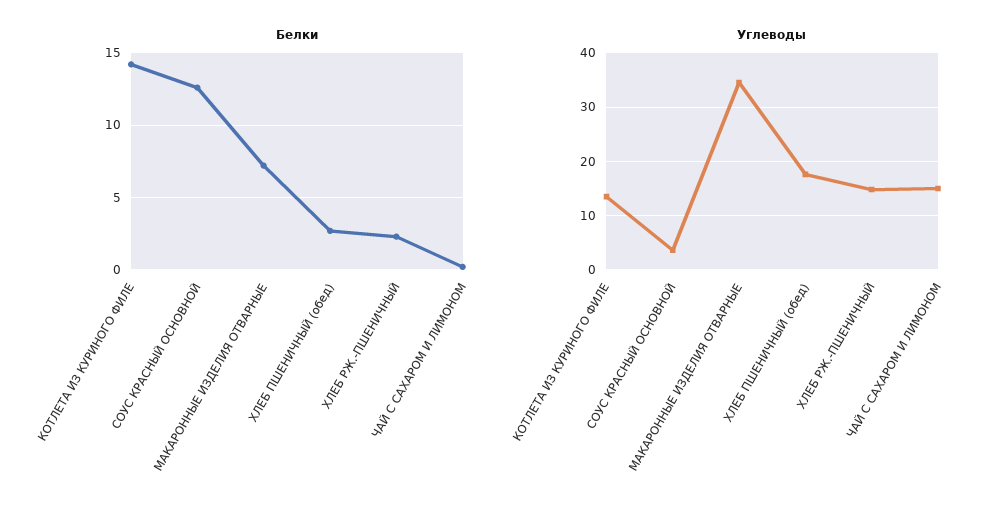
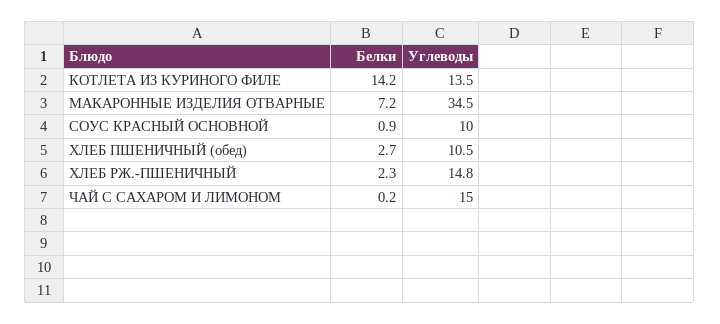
Белки, СОУС КРАСНЫЙ ОСНОВНОЙ: 12.5 -> 0.9
Углеводы, СОУС КРАСНЫЙ ОСНОВНОЙ: 4 -> 10
Углеводы, ХЛЕБ ПШЕНИЧНЫЙ (обед): 18 -> 10.5

